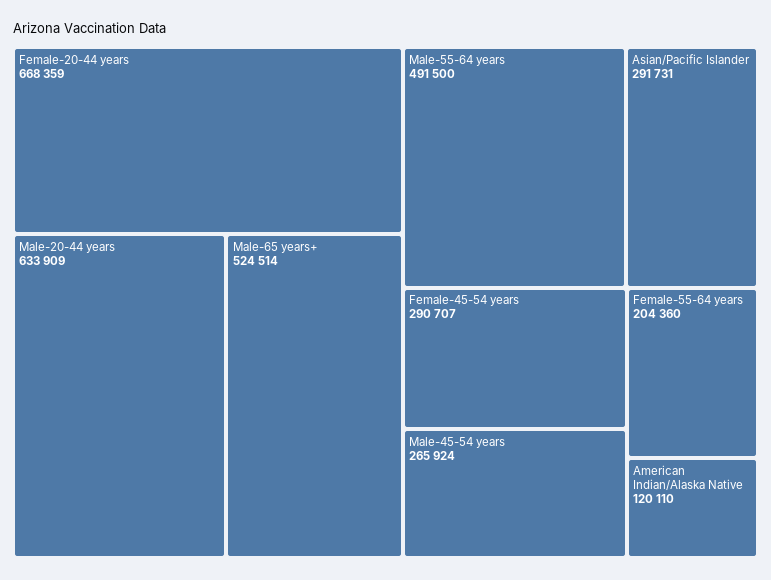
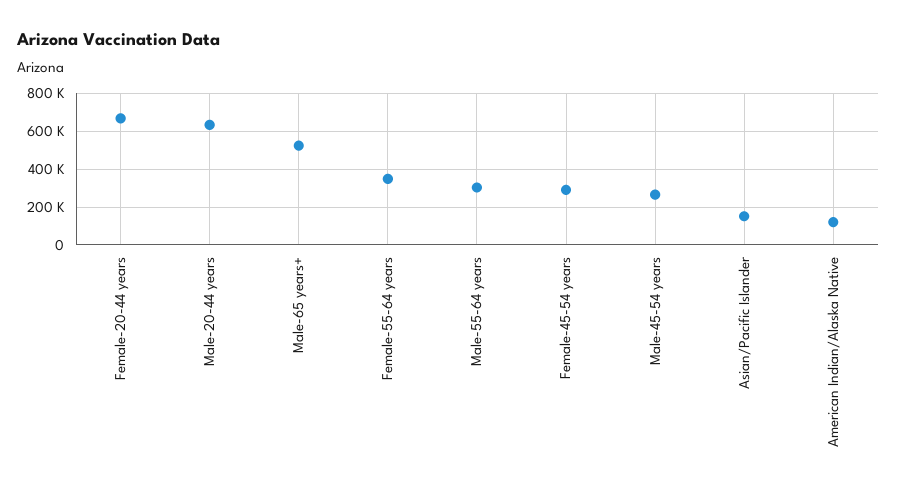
Male-55-64 years: 491500 -> 300000
Asian/Pacific Islander: 291731 -> 150000
Female-55-64 years: 204360 -> 350000

